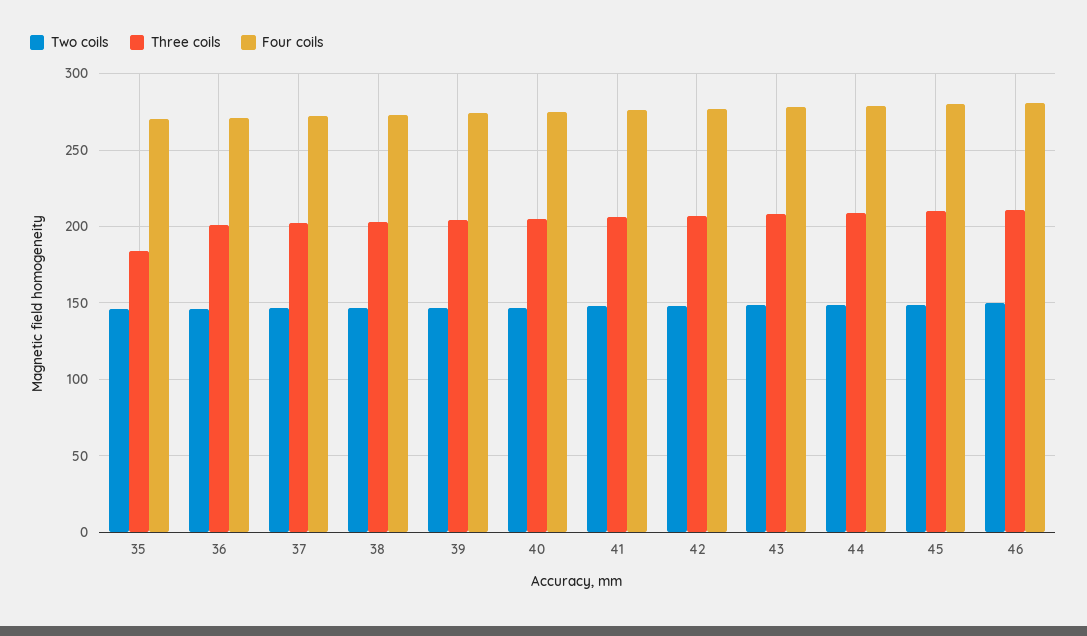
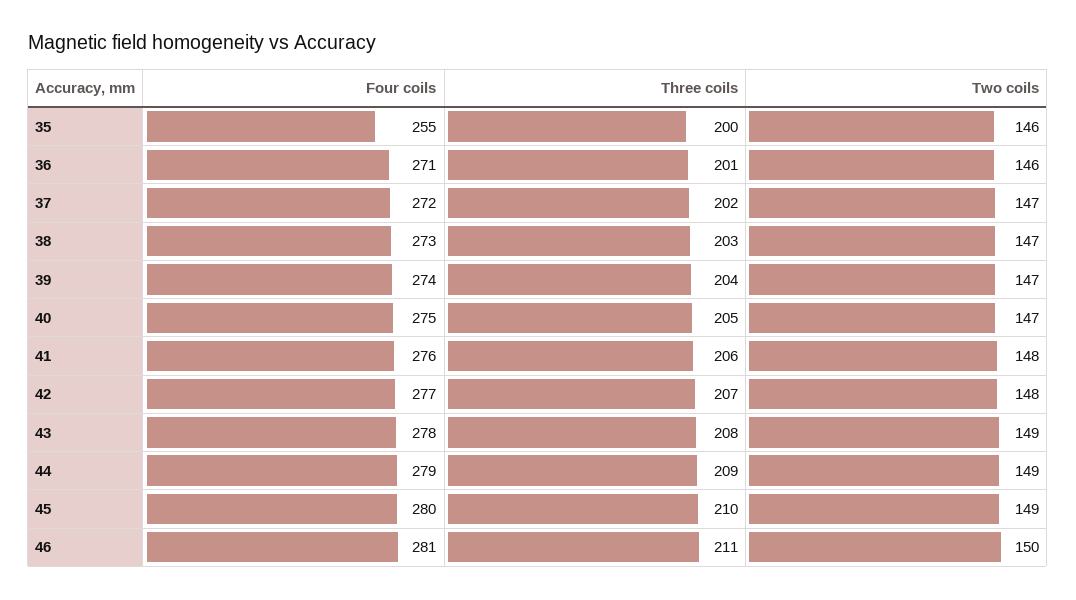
Three coils, 35: 185 -> 200
Four coils, 35: 270 -> 255

